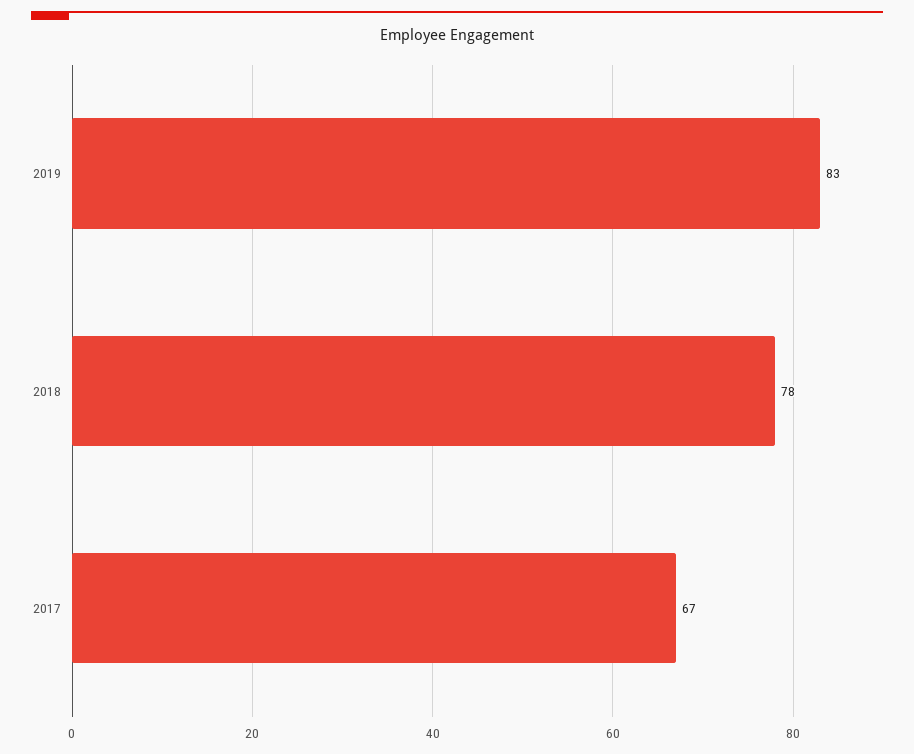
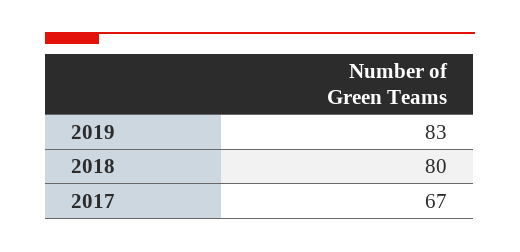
2018: 78 -> 80

